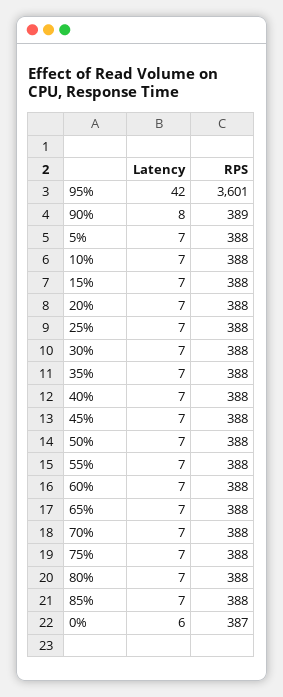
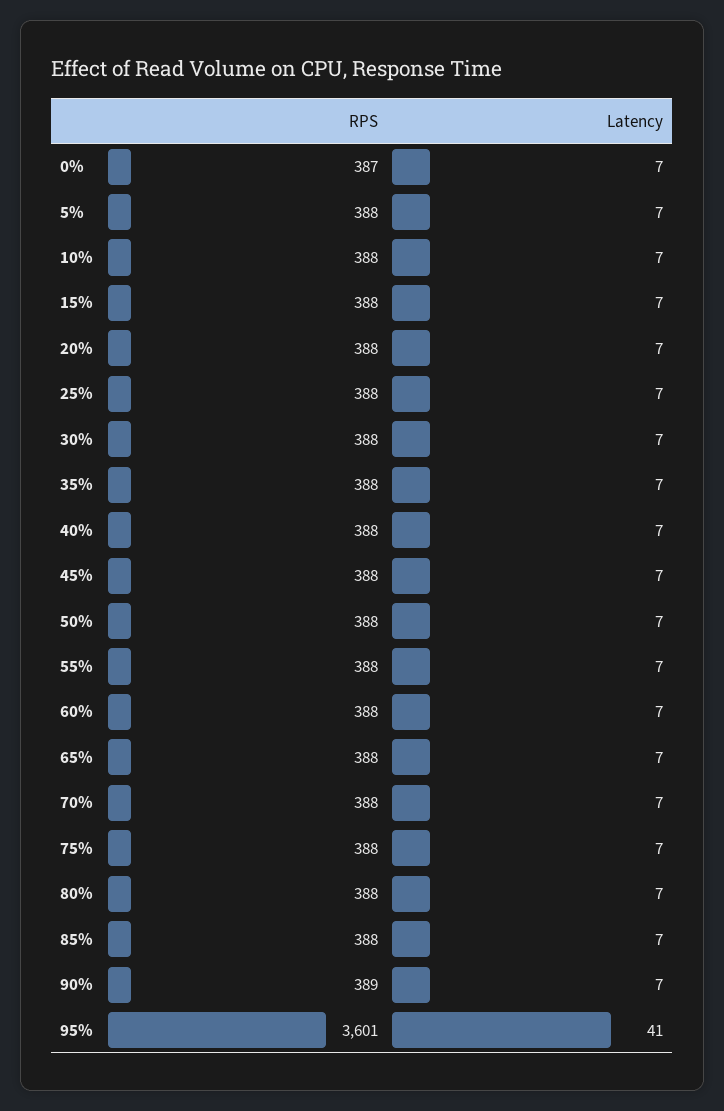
Latency, 95%: 42 -> 41
Latency, 90%: 8 -> 7
Latency, 0%: 6 -> 7

